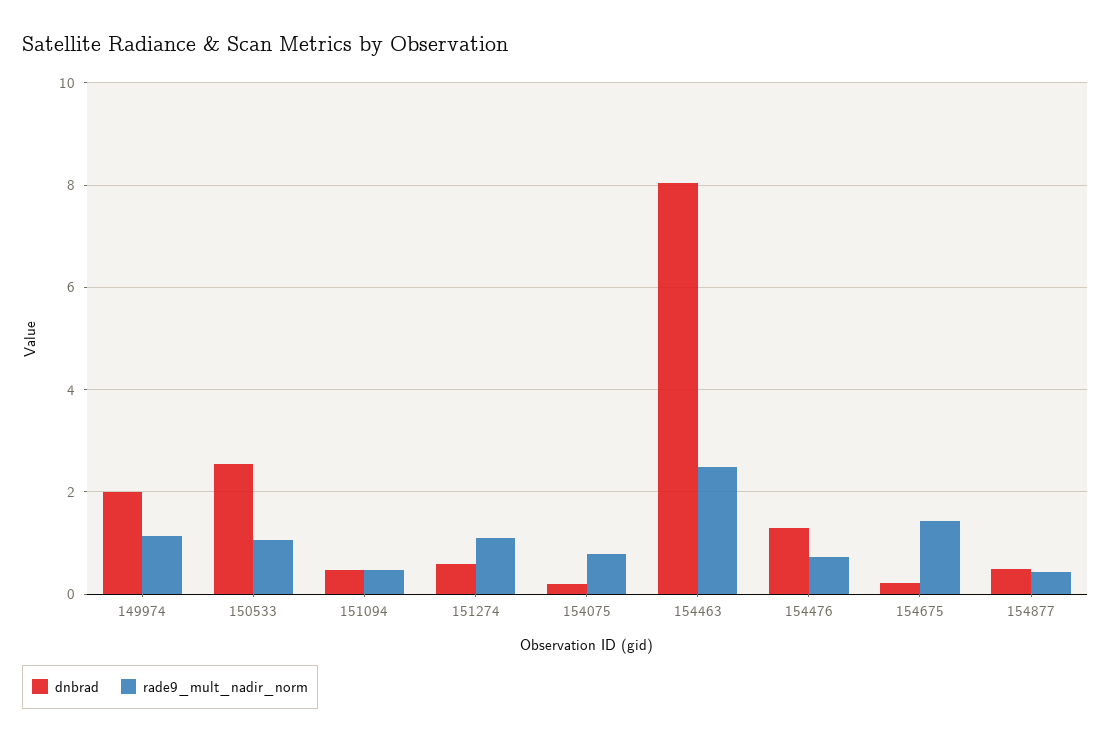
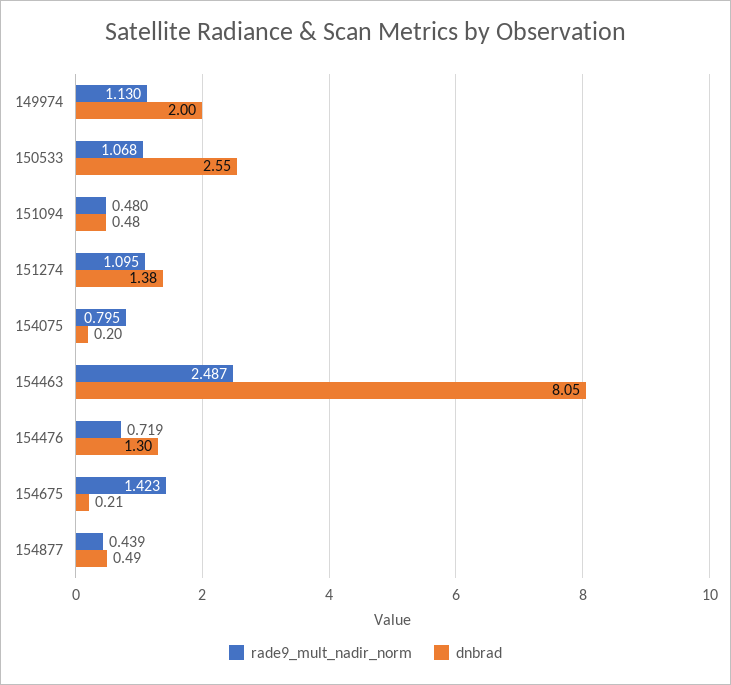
dnbrad, 151274: 0.6 -> 1.38

